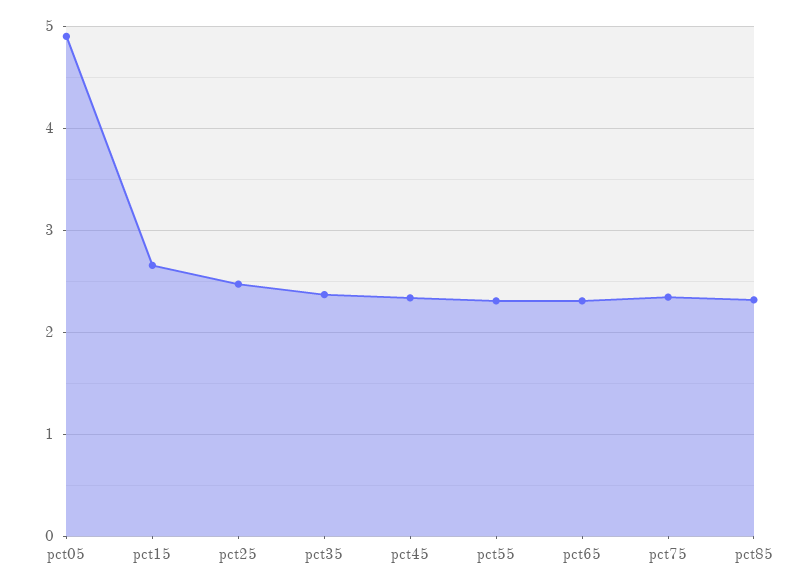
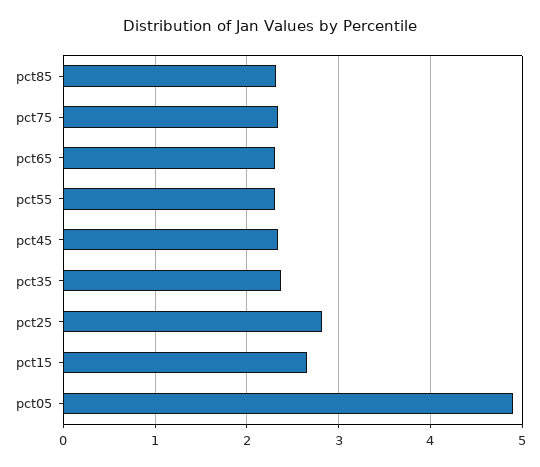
pct25: 2.5 -> 2.8

